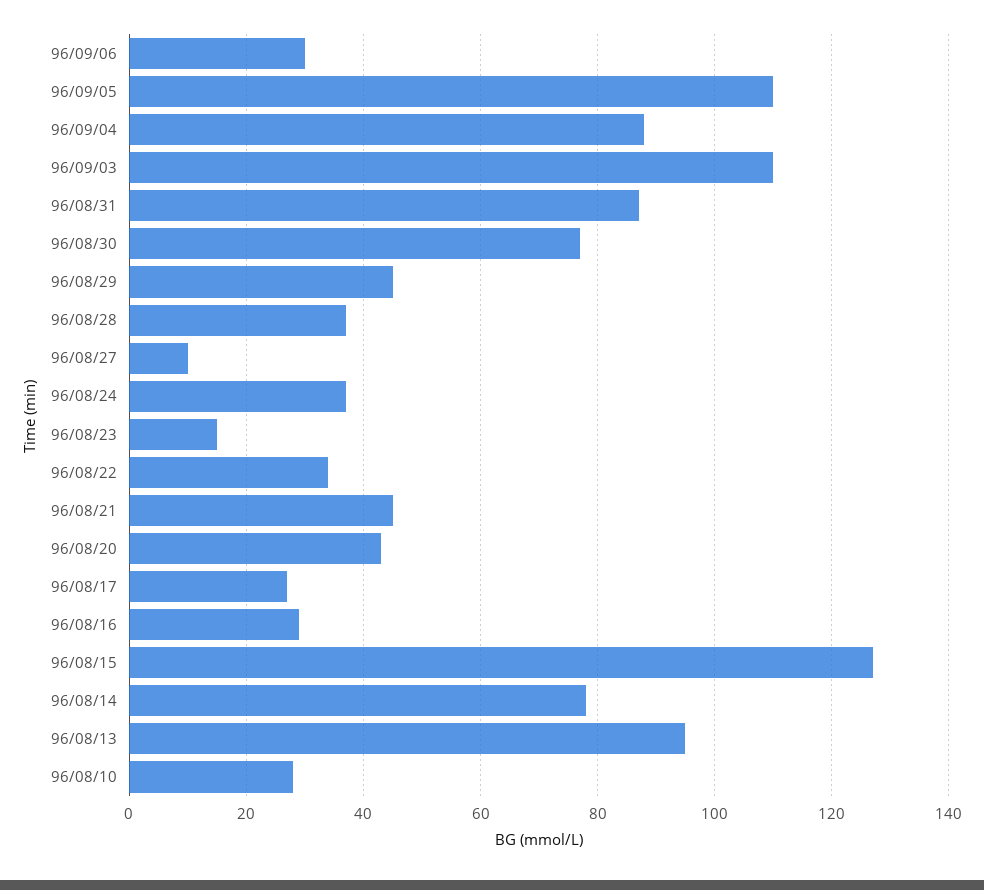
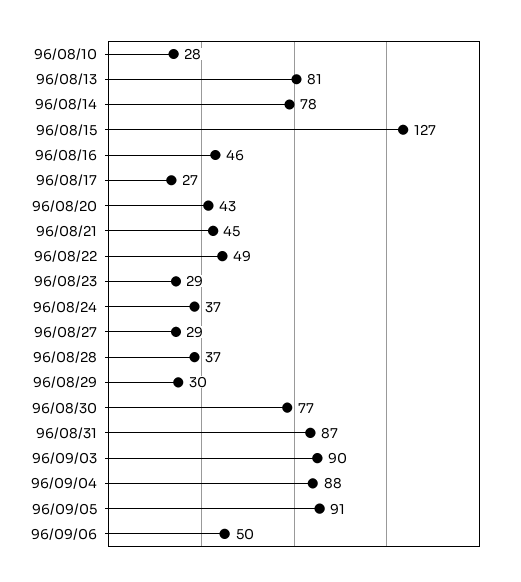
96/09/06: 30 -> 50
96/09/05: 110 -> 91
96/09/03: 110 -> 90
96/08/29: 45 -> 30
96/08/27: 10 -> 29
96/08/23: 15 -> 29
96/08/22: 35 -> 49
96/08/16: 30 -> 46
96/08/13: 95 -> 81

